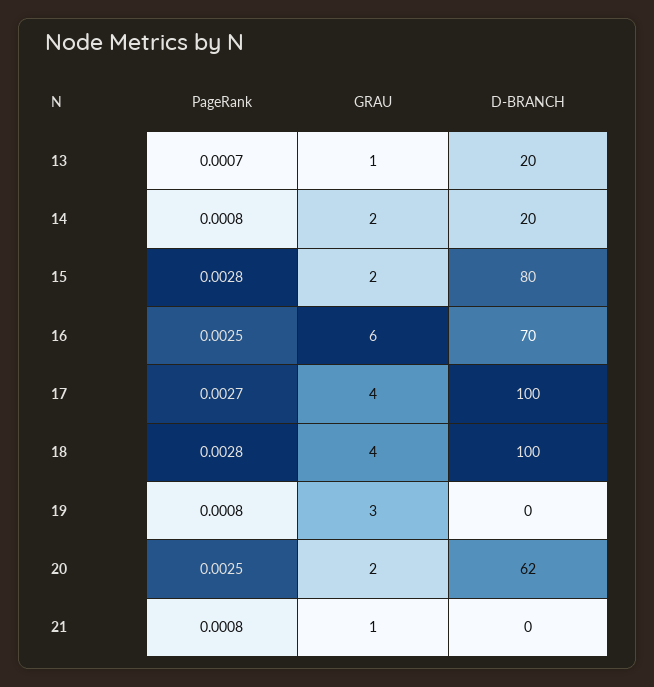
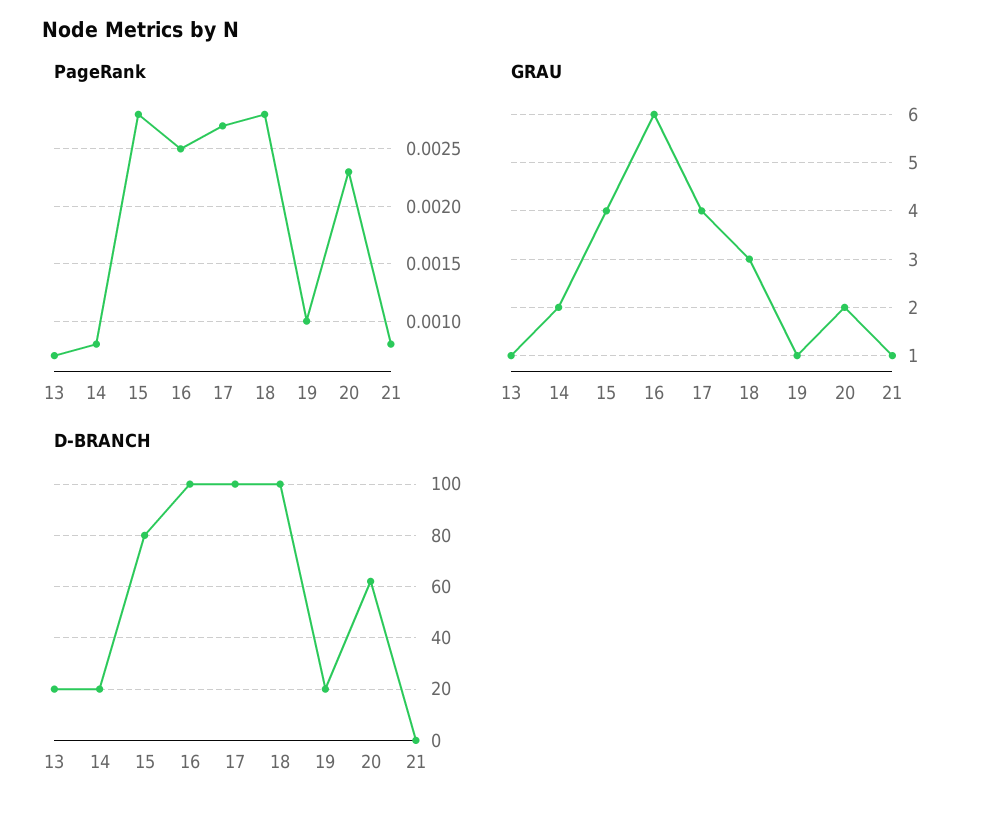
GRAU, 15: 2 -> 4
D-BRANCH, 16: 70 -> 100
GRAU, 18: 4 -> 3
PageRank, 19: 0.0008 -> 0.001
GRAU, 19: 3 -> 1
D-BRANCH, 19: 0 -> 20
PageRank, 20: 0.0025 -> 0.0023

